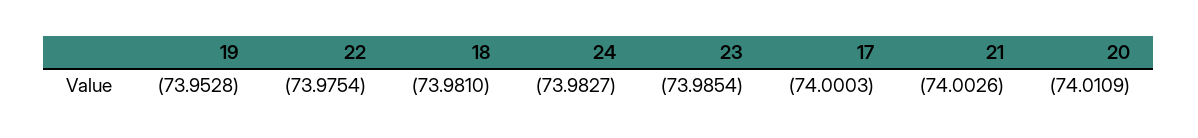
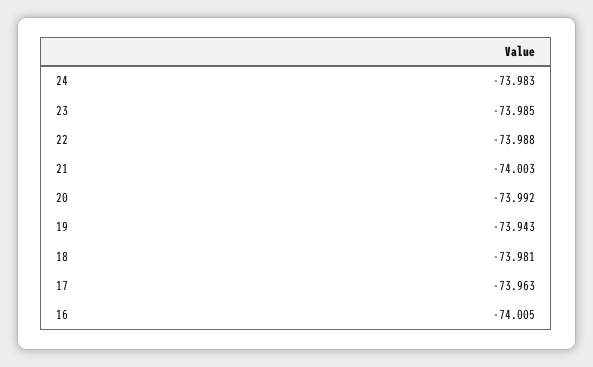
19: -73.9528 -> -73.943
22: -73.9754 -> -73.988
17: -74.0003 -> -73.963
20: -74.0109 -> -73.992
16: none -> -74.005

